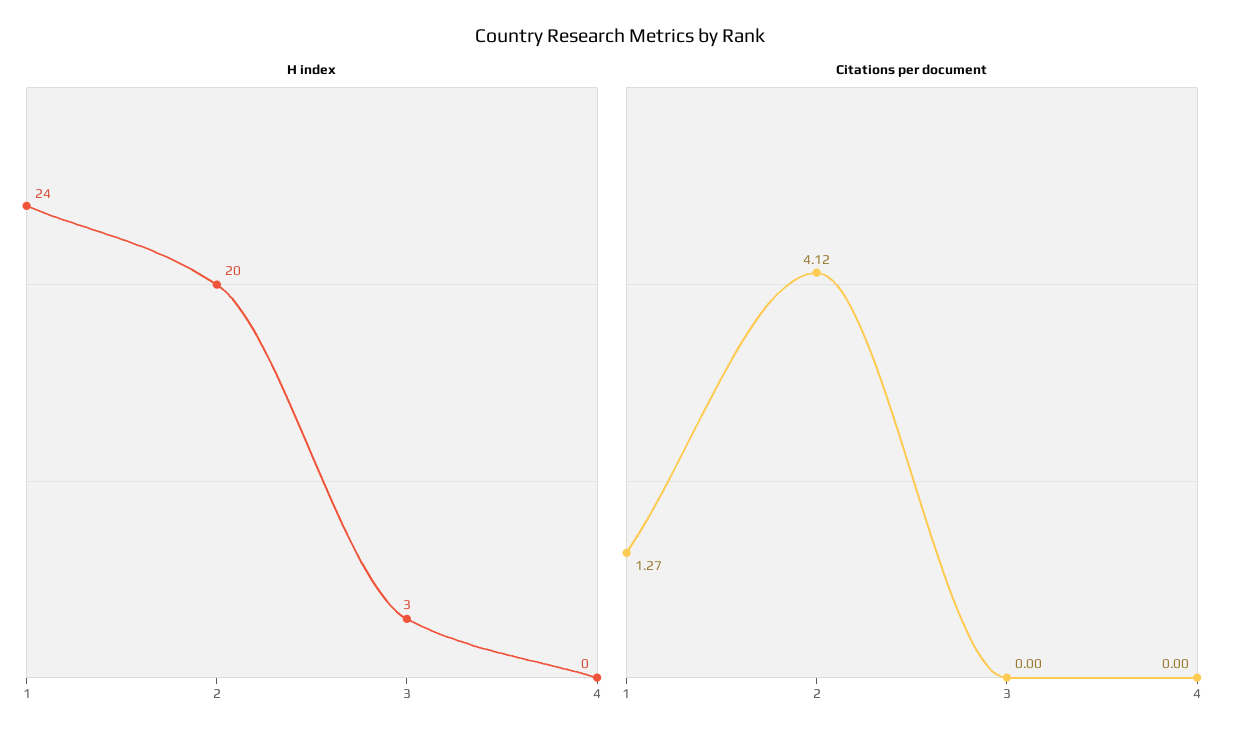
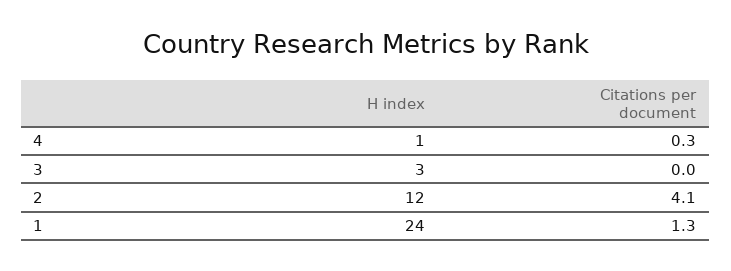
H index, 2: 20 -> 12
H index, 4: 0 -> 1
Citations per document, 4: 0 -> 0.3

